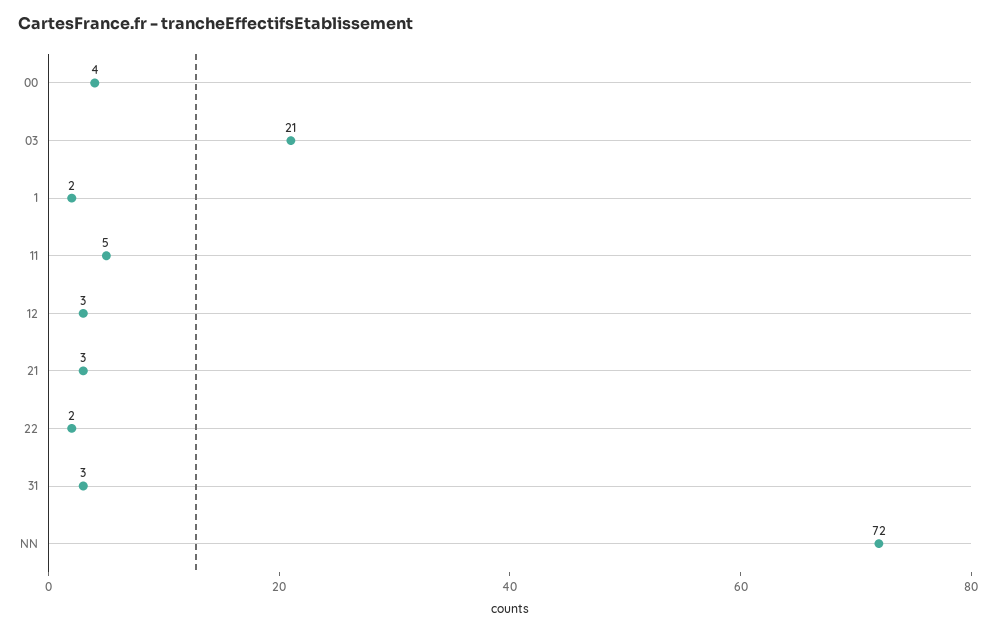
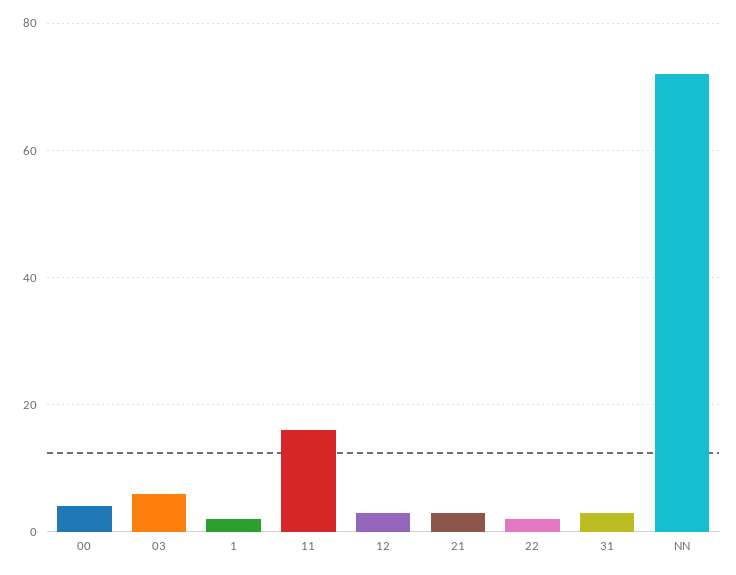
03: 21 -> 5
11: 5 -> 15

